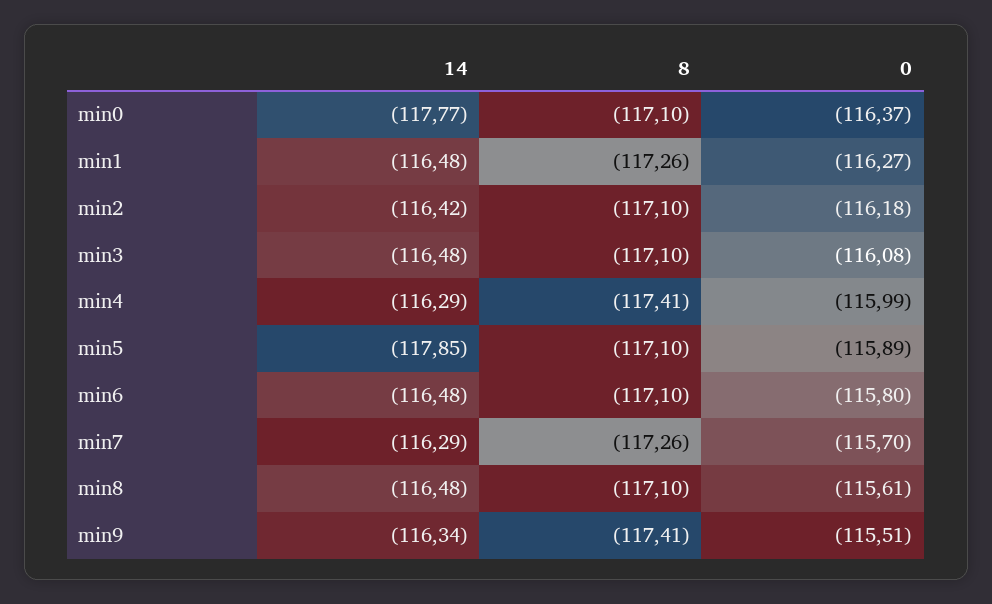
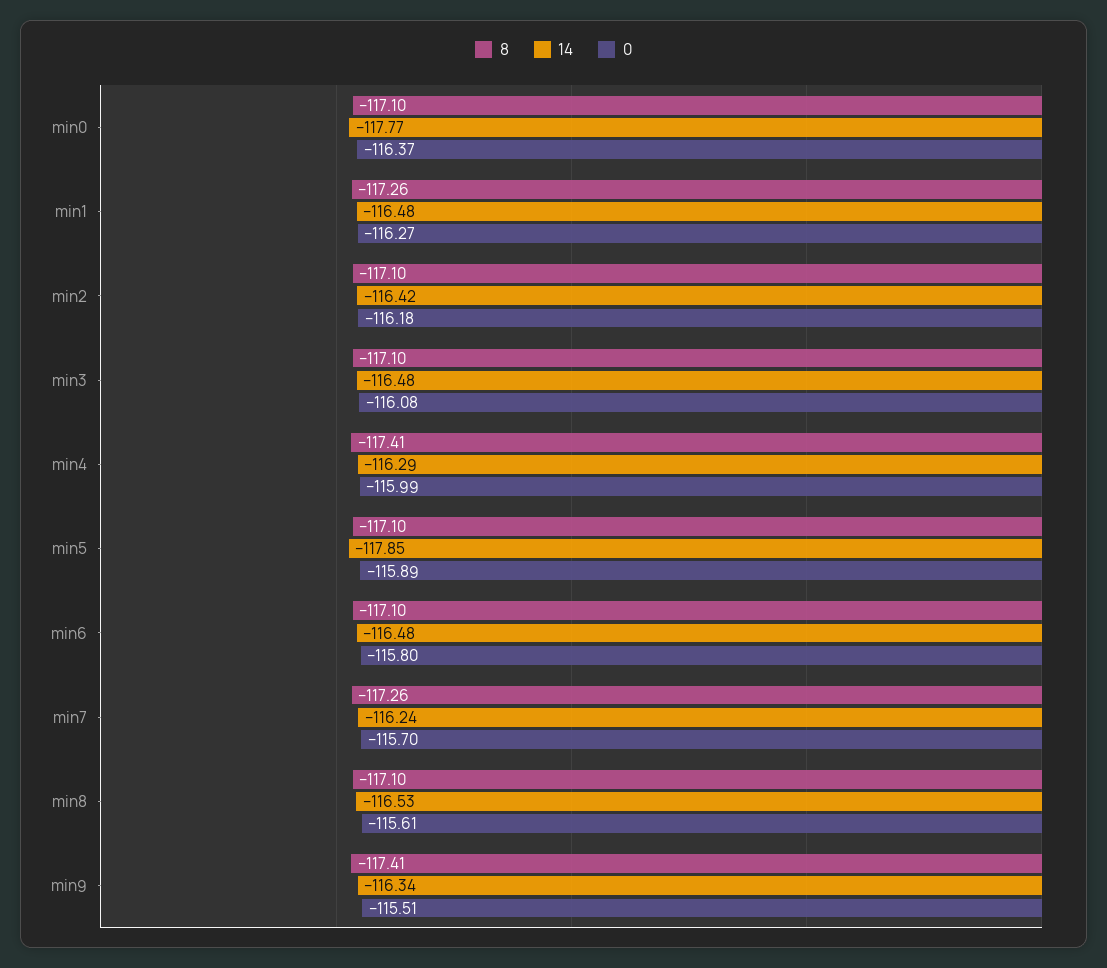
14, min7: -116.29 -> -116.24
14, min8: -116.48 -> -116.53

